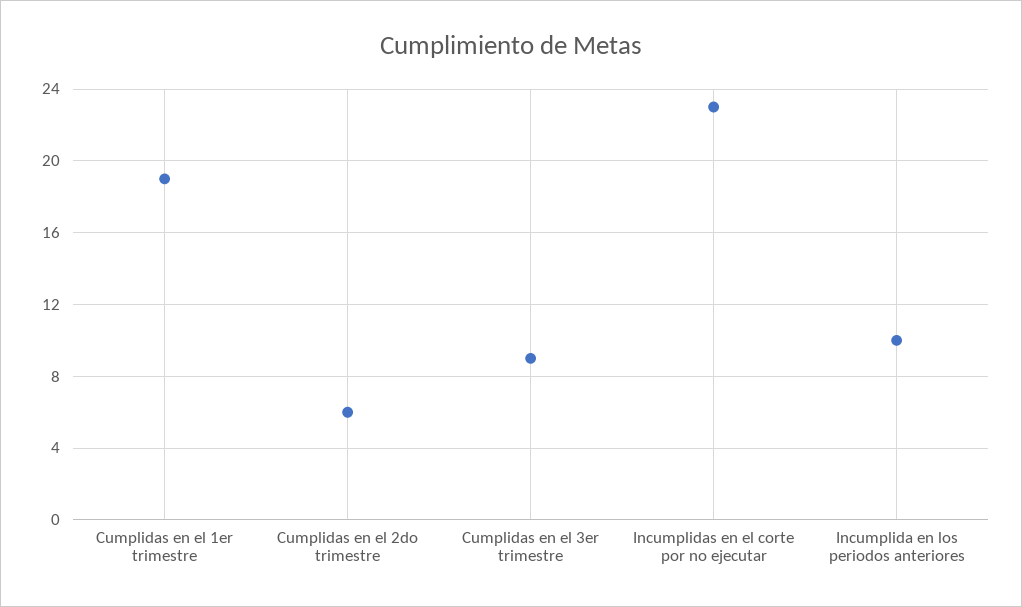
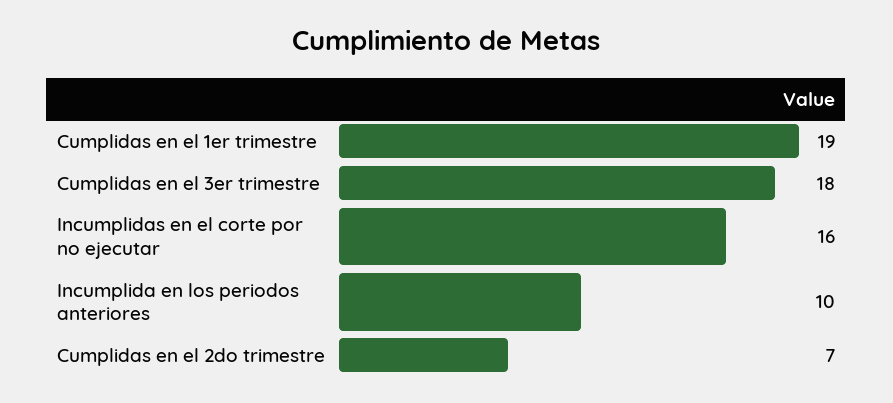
Cumplidas en el 2do trimestre: 6 -> 7
Cumplidas en el 3er trimestre: 9 -> 18
Incumplidas en el corte por no ejecutar: 23 -> 16

